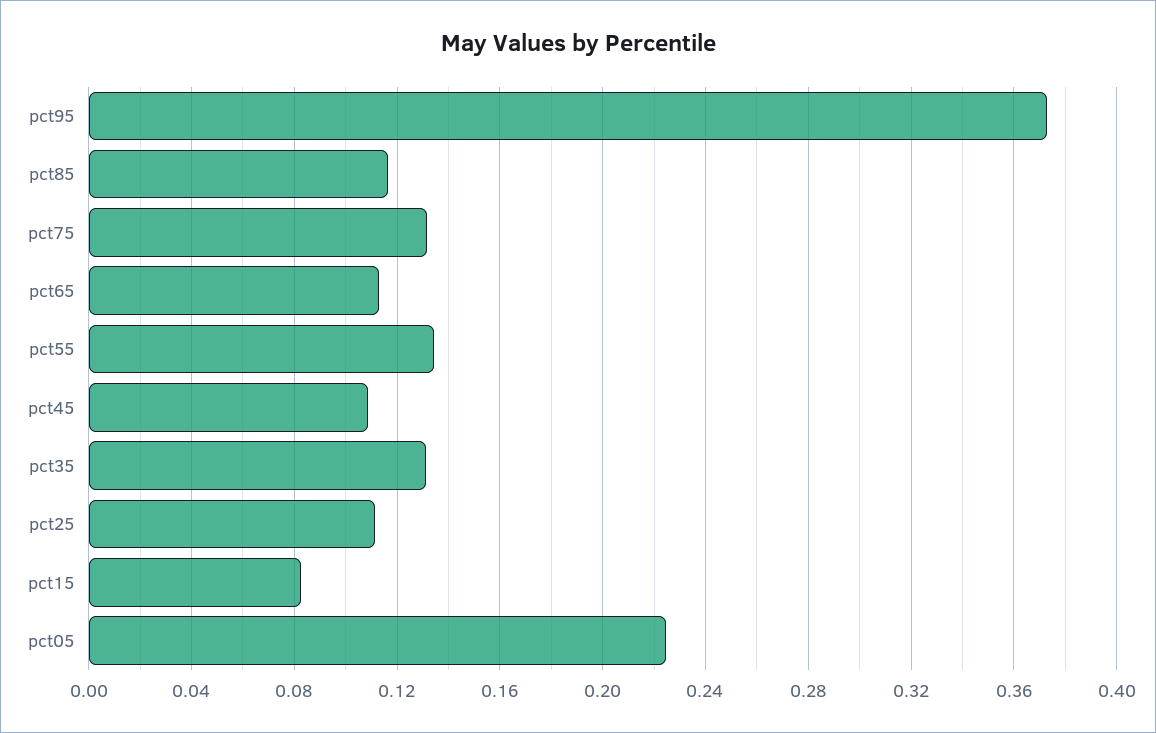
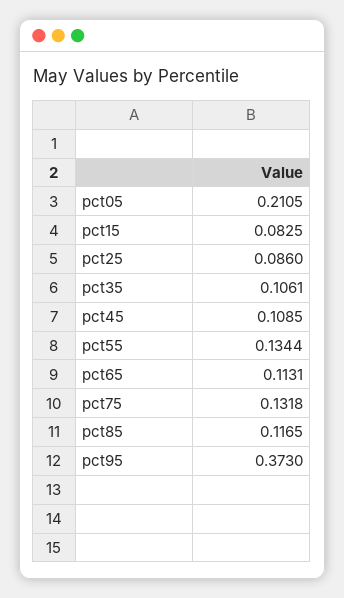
pct35: 0.13 -> 0.1061
pct25: 0.11 -> 0.086
pct05: 0.225 -> 0.2105

